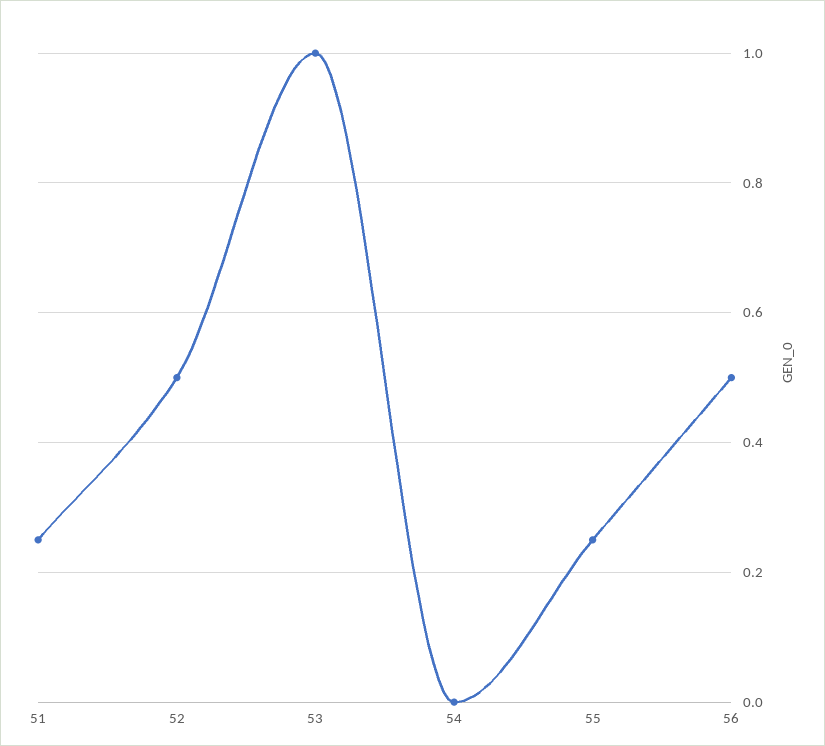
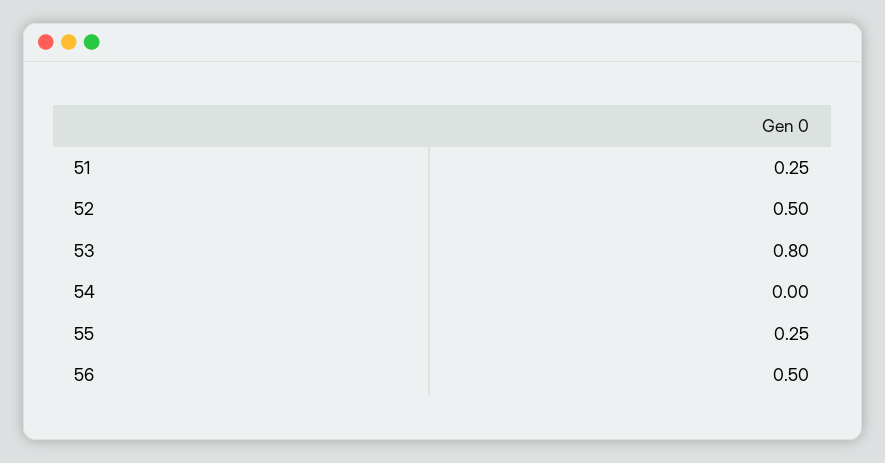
53: 1 -> 0.8

